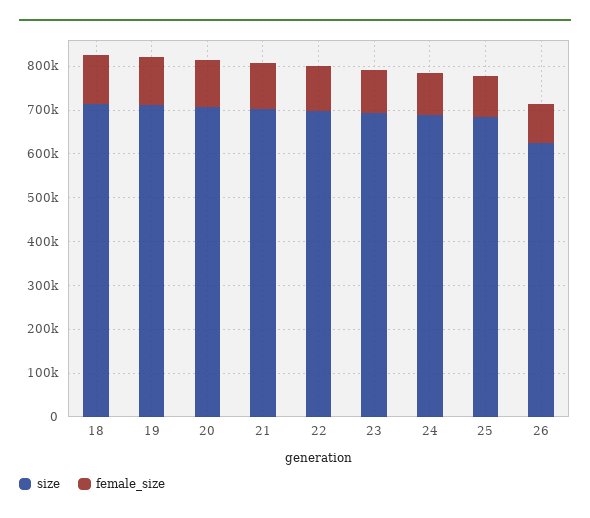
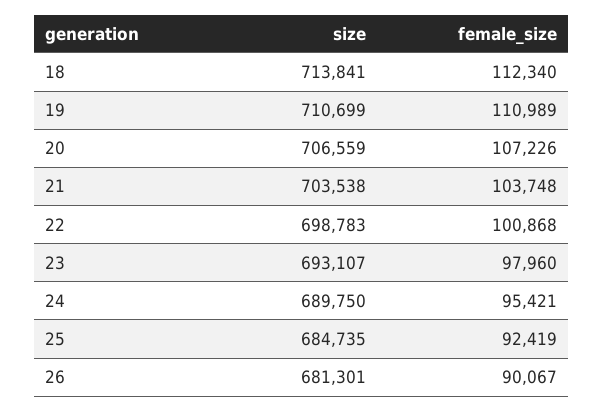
size, 26: 620000 -> 681301

